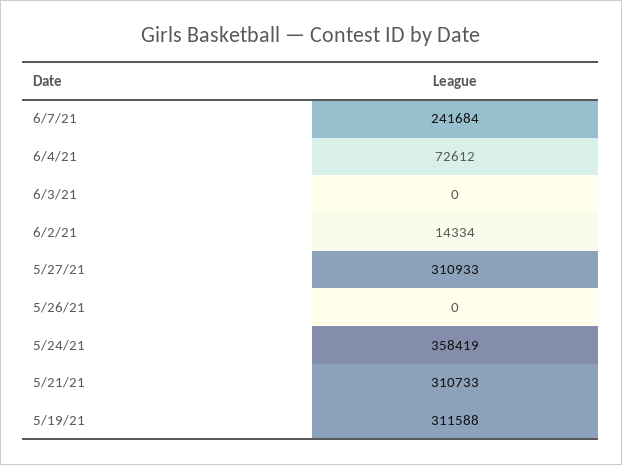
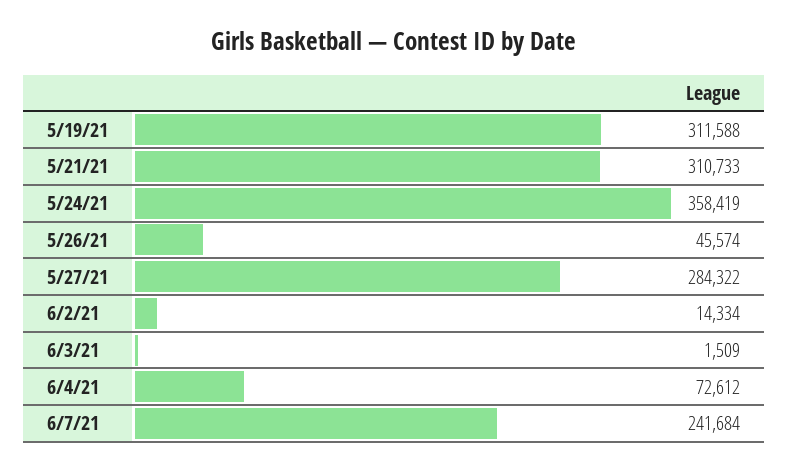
6/3/21: 0 -> 1509
5/27/21: 310933 -> 284322
5/26/21: 0 -> 45574

